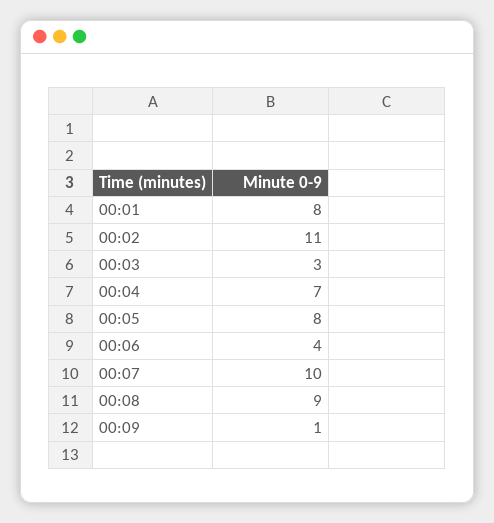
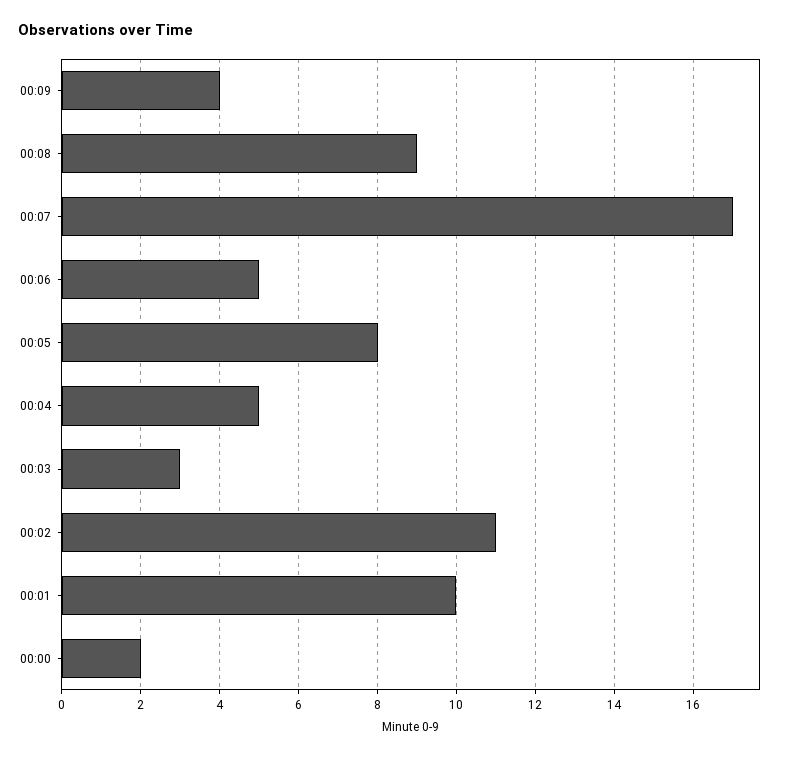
00:01: 8 -> 10
00:04: 7 -> 5
00:06: 4 -> 5
00:07: 10 -> 17
00:09: 1 -> 4
00:00: none -> 2

